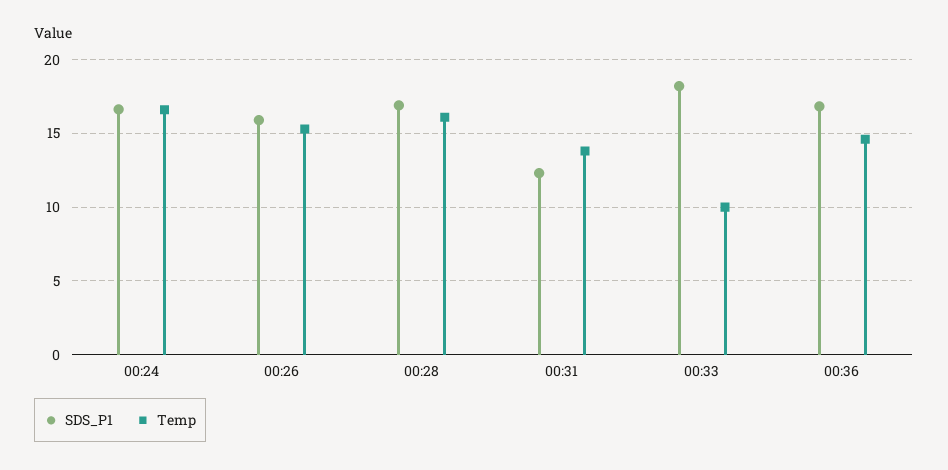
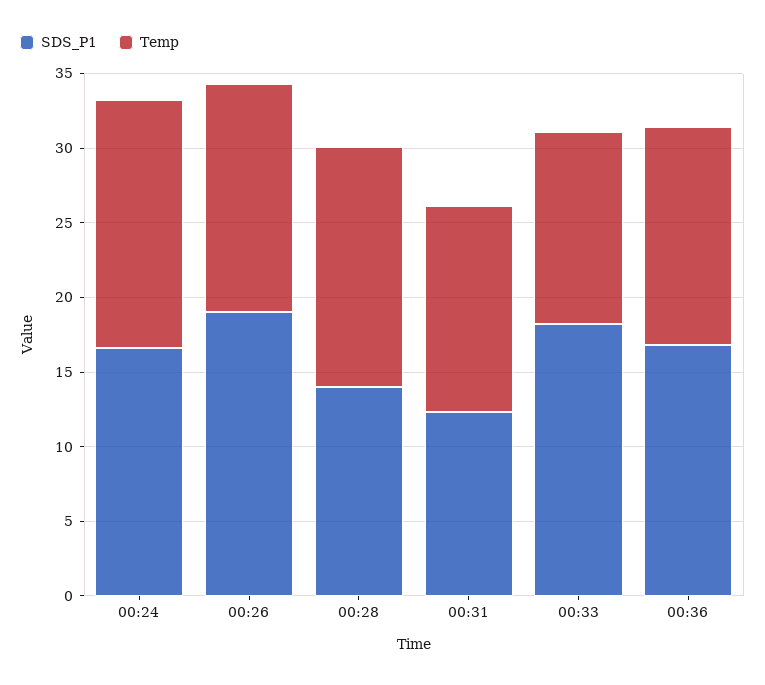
SDS_P1, 00:26: 16 -> 19
SDS_P1, 00:28: 17 -> 14
Temp, 00:33: 10 -> 13

